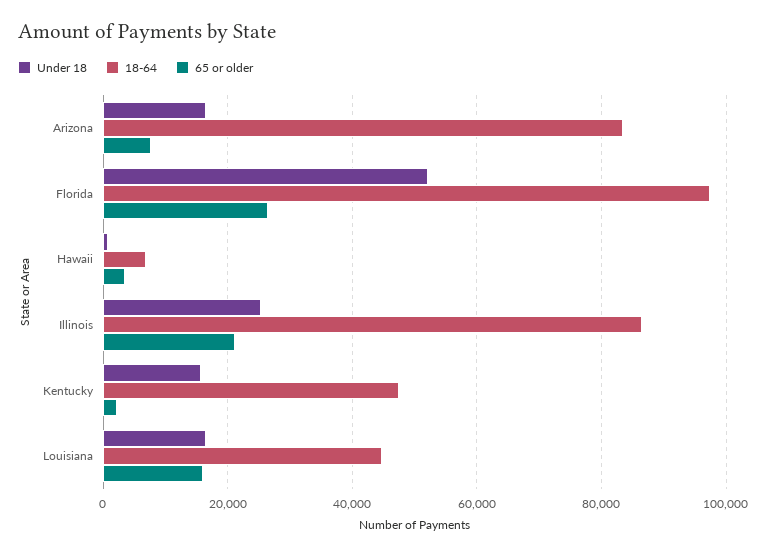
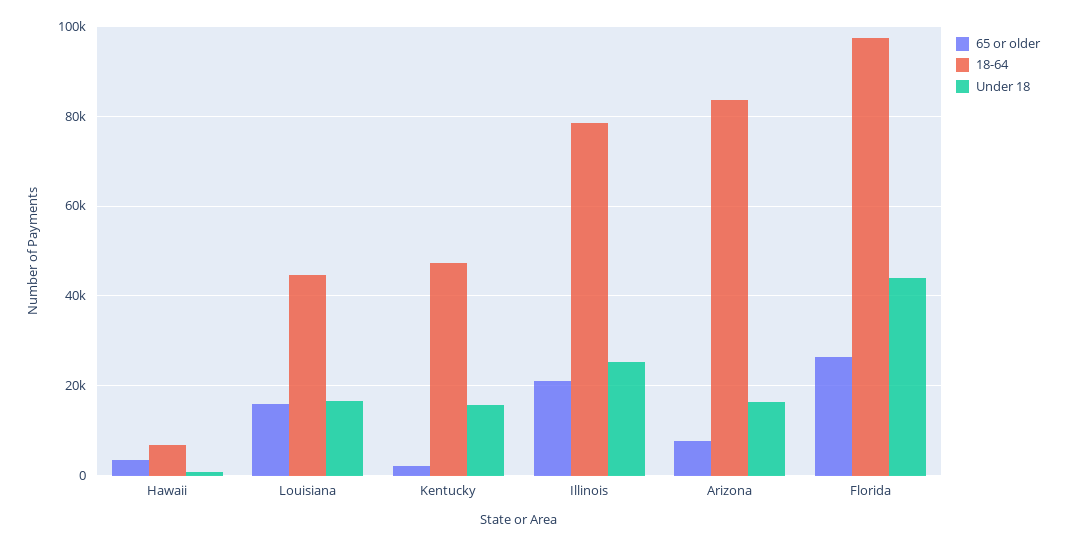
Under 18, Florida: 52000 -> 44000
18-64, Illinois: 86000 -> 78000

